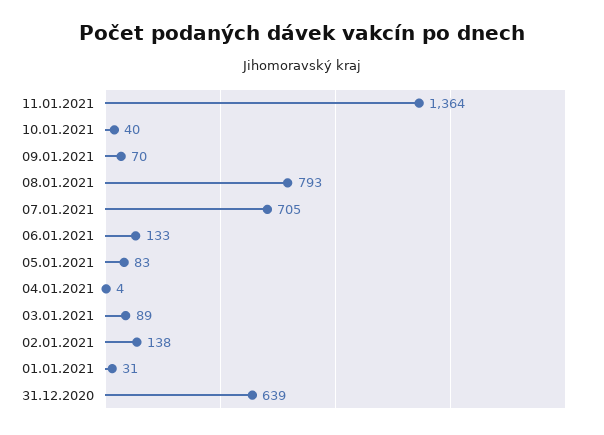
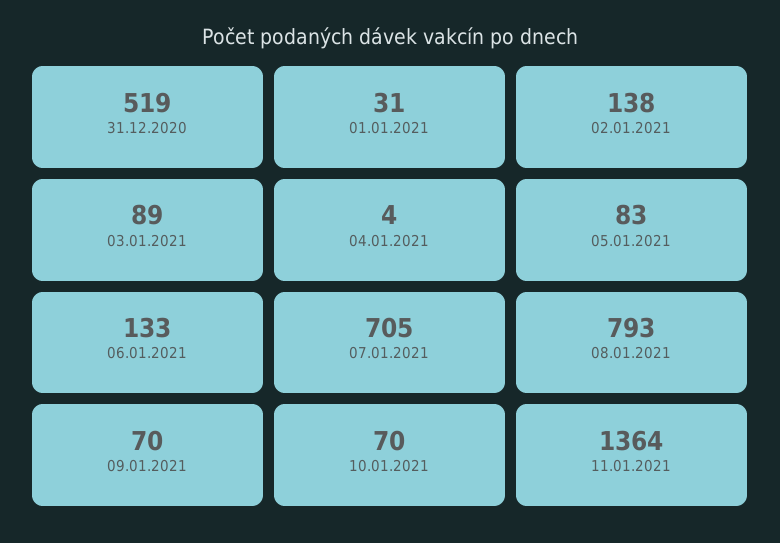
10.01.2021: 40 -> 70
31.12.2020: 639 -> 519

